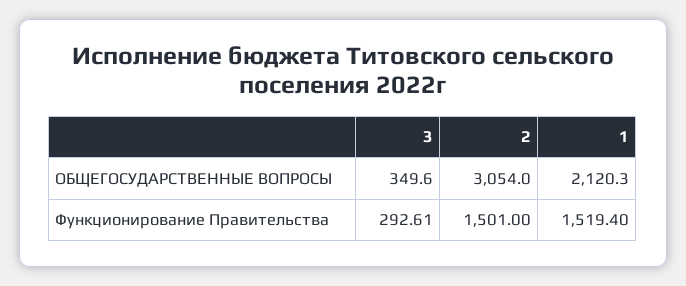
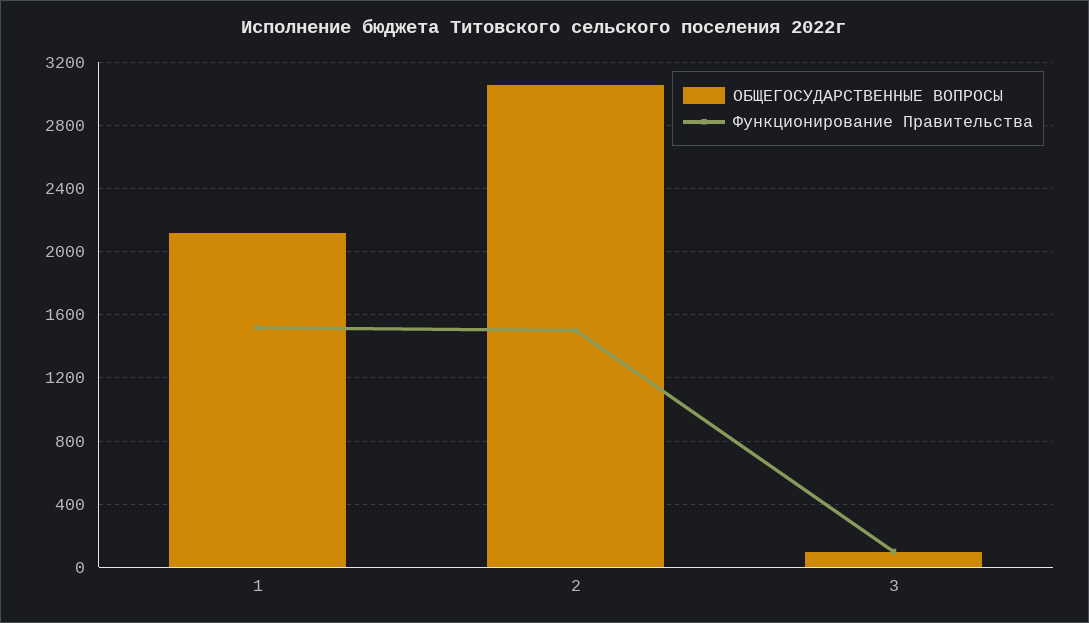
ОБЩЕГОСУДАРСТВЕННЫЕ ВОПРОСЫ, 3: 349.6 -> 100
Функционирование Правительства, 3: 292.61 -> 100

